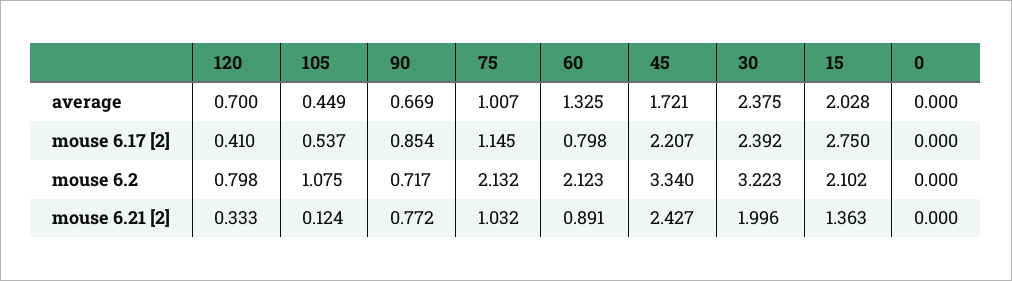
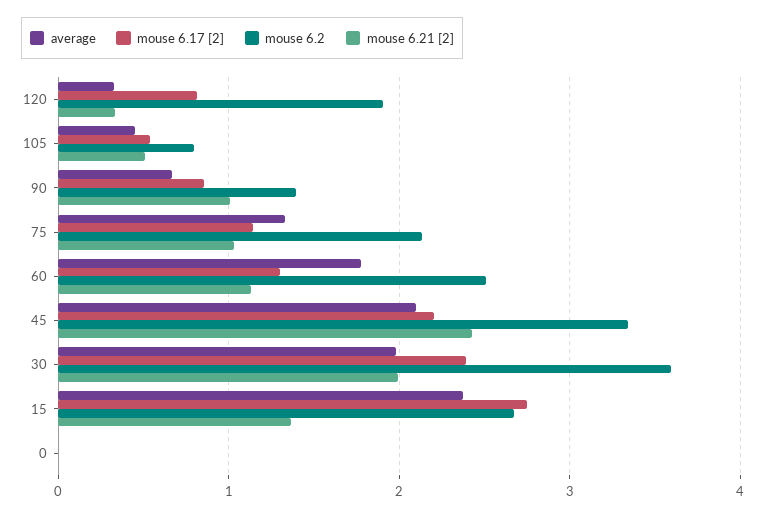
average, 120: 0.7 -> 0.3
average, 75: 1.007 -> 1.3
average, 60: 1.325 -> 1.8
average, 45: 1.721 -> 2.1
average, 30: 2.375 -> 2
average, 15: 2.028 -> 2.4
mouse 6.17 [2], 120: 0.41 -> 0.8
mouse 6.17 [2], 60: 0.798 -> 1.3
mouse 6.2, 120: 0.798 -> 1.9
mouse 6.2, 105: 1.075 -> 0.8
mouse 6.2, 90: 0.717 -> 1.4
mouse 6.2, 60: 2.123 -> 2.5
mouse 6.2, 30: 3.223 -> 3.6
mouse 6.2, 15: 2.102 -> 2.7
mouse 6.21 [2], 105: 0.124 -> 0.5
mouse 6.21 [2], 90: 0.772 -> 1
mouse 6.21 [2], 60: 0.891 -> 1.1

